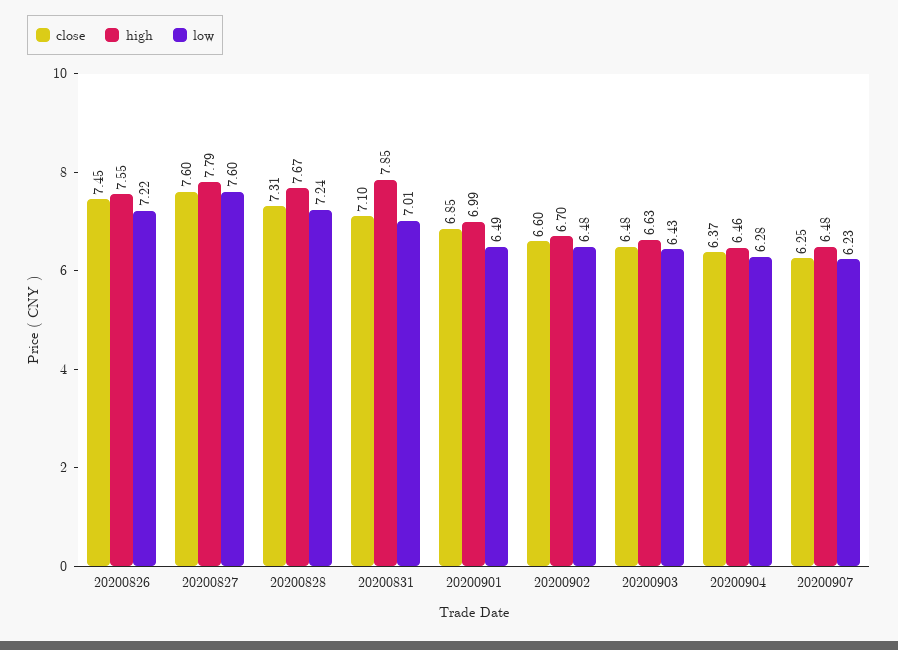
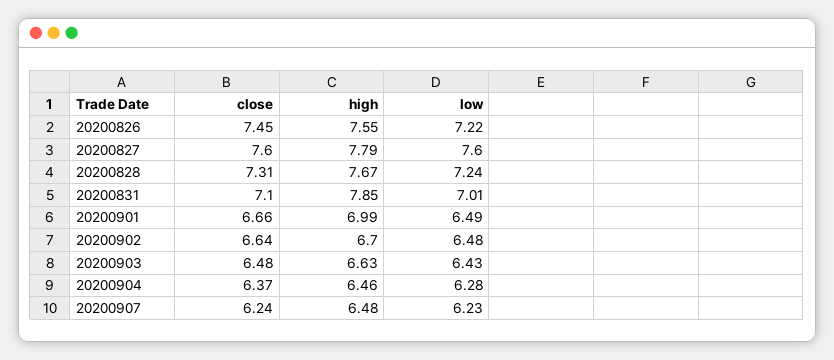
close, 20200901: 6.85 -> 6.66
close, 20200902: 6.6 -> 6.64
close, 20200907: 6.25 -> 6.24

